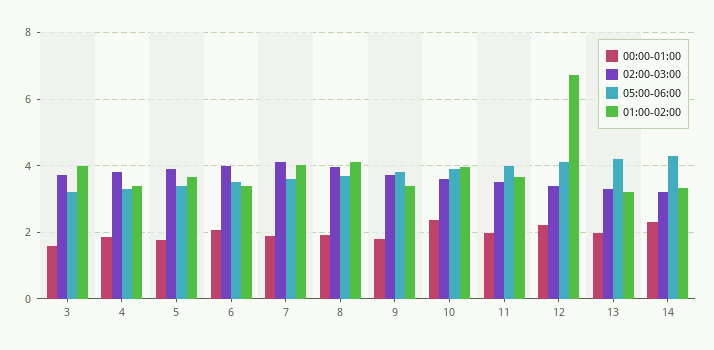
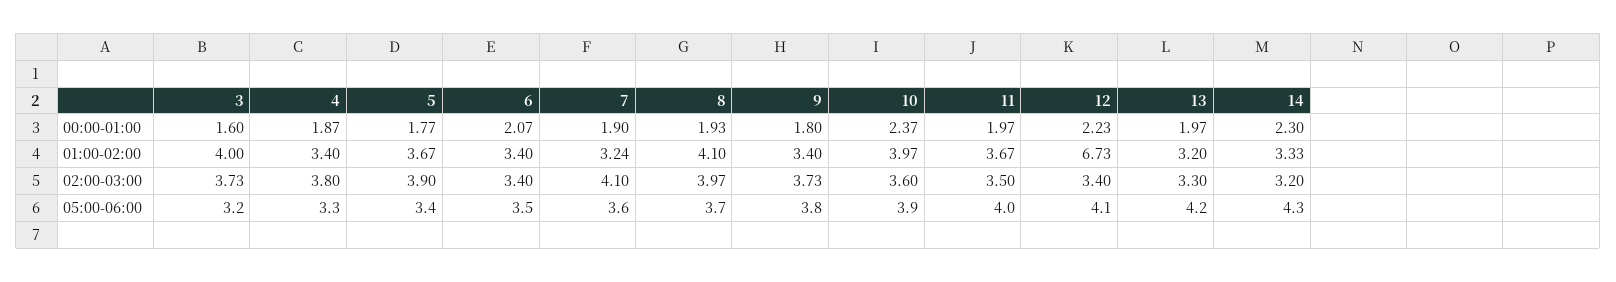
02:00-03:00, 6: 4 -> 3.4
01:00-02:00, 7: 4 -> 3.24

